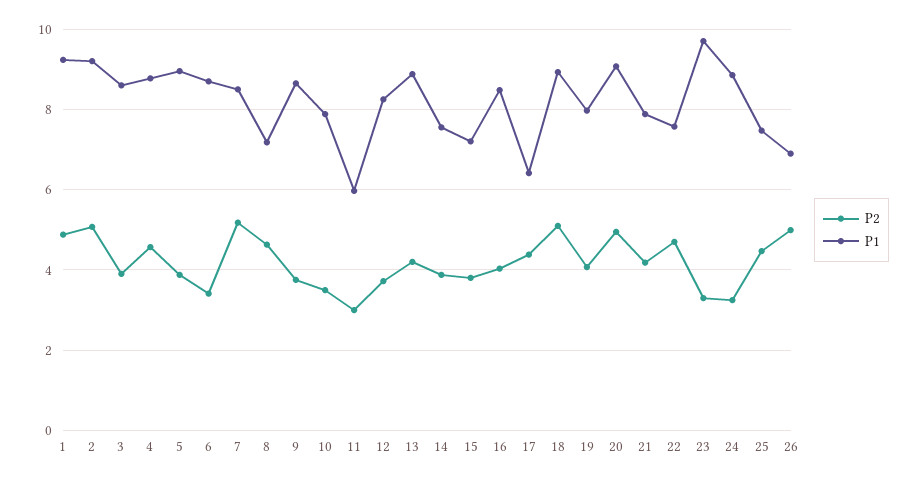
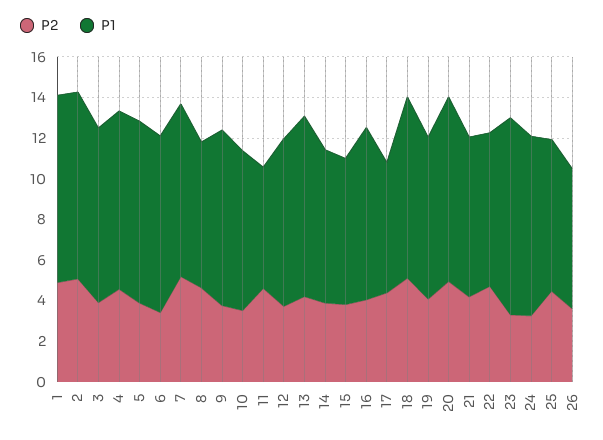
P2, 11: 3 -> 4.5
P2, 26: 5 -> 3.5

